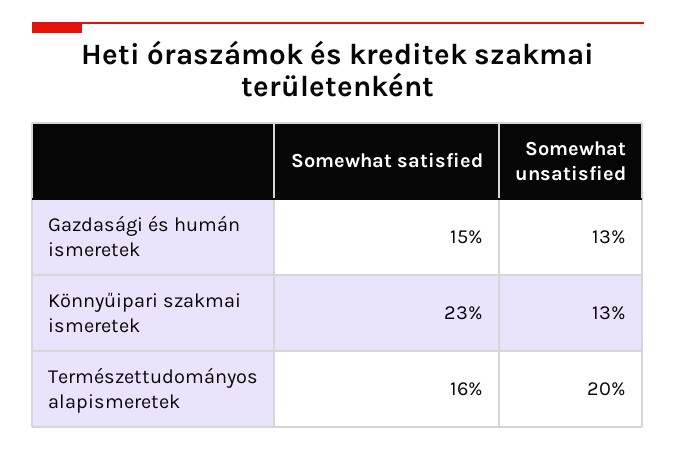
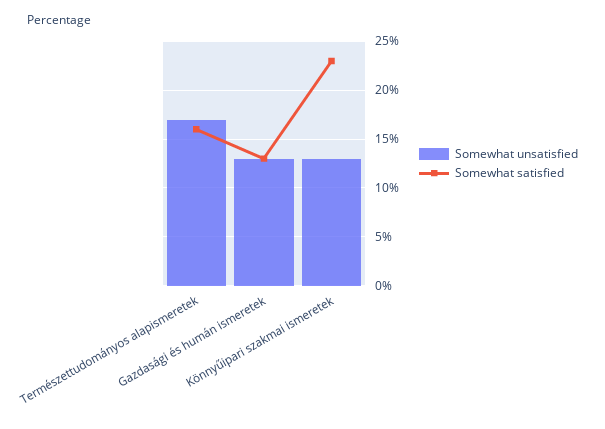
Somewhat satisfied, Gazdasági és humán ismeretek: 15 -> 13
Somewhat unsatisfied, Természettudományos alapismeretek: 20 -> 17

